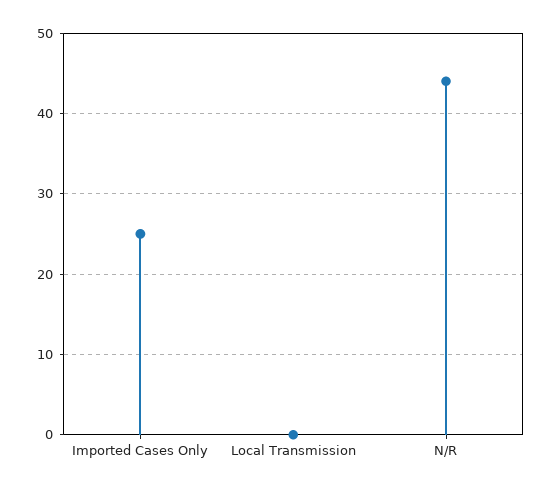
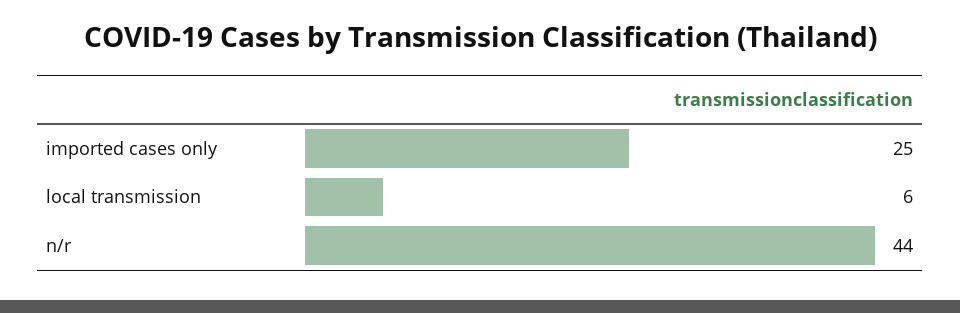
Local Transmission: 0 -> 6

